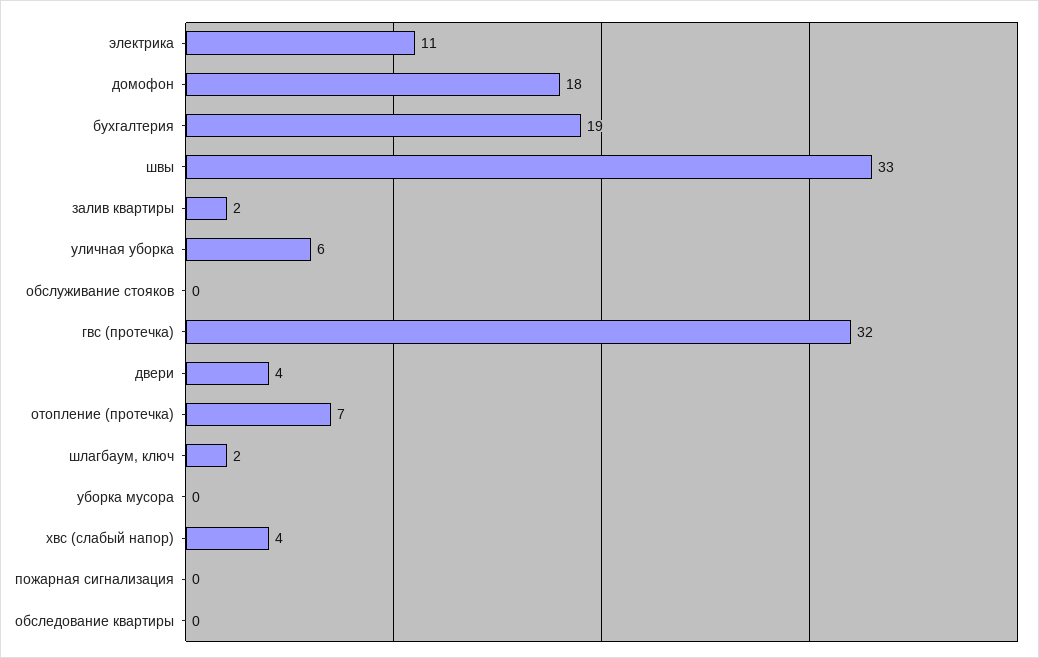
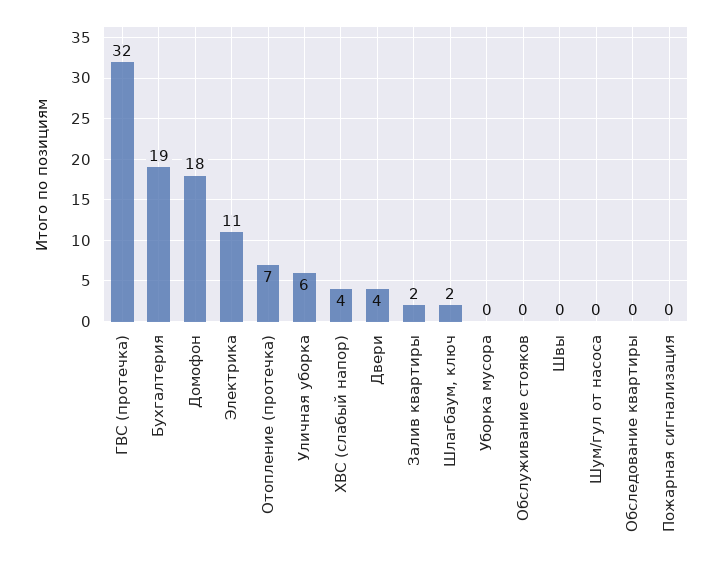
швы: 33 -> 0
Шум/гул от насоса: none -> 0

